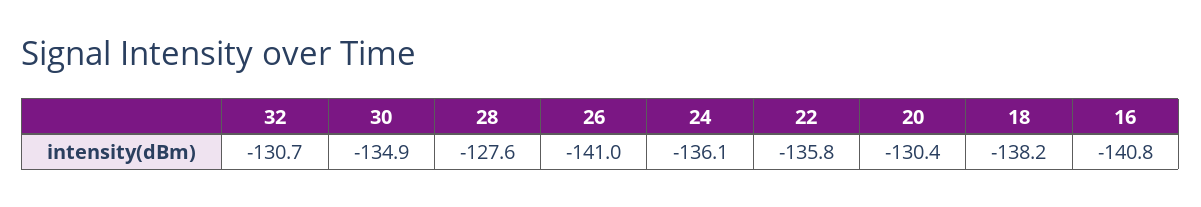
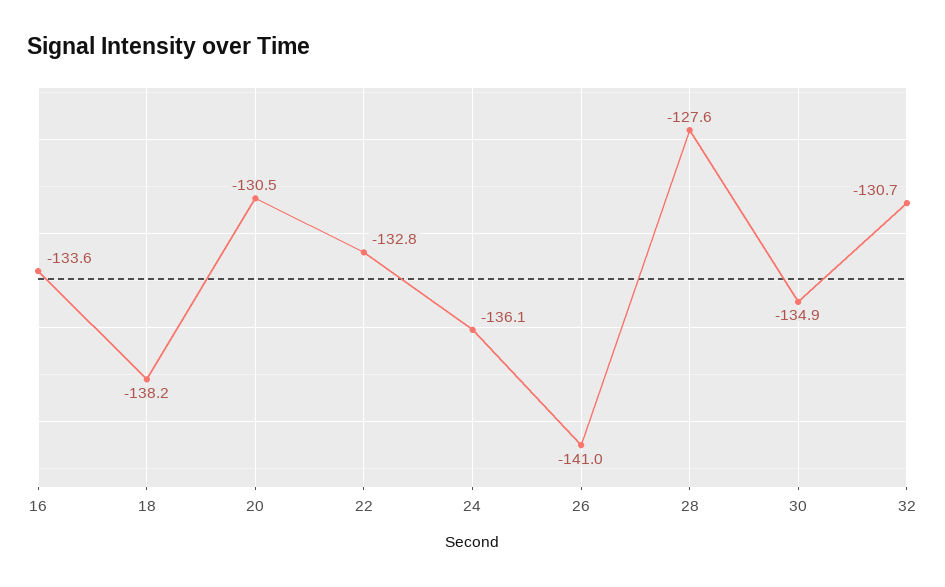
22: -135.8 -> -132.8
20: -130.4 -> -130.5
16: -140.8 -> -133.6

